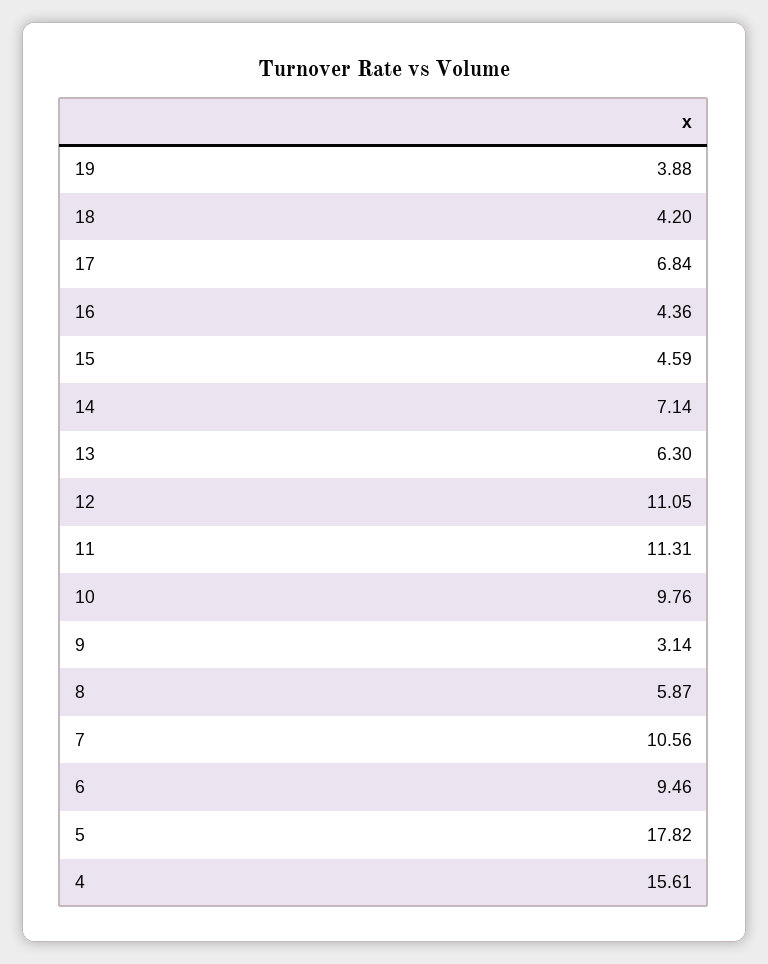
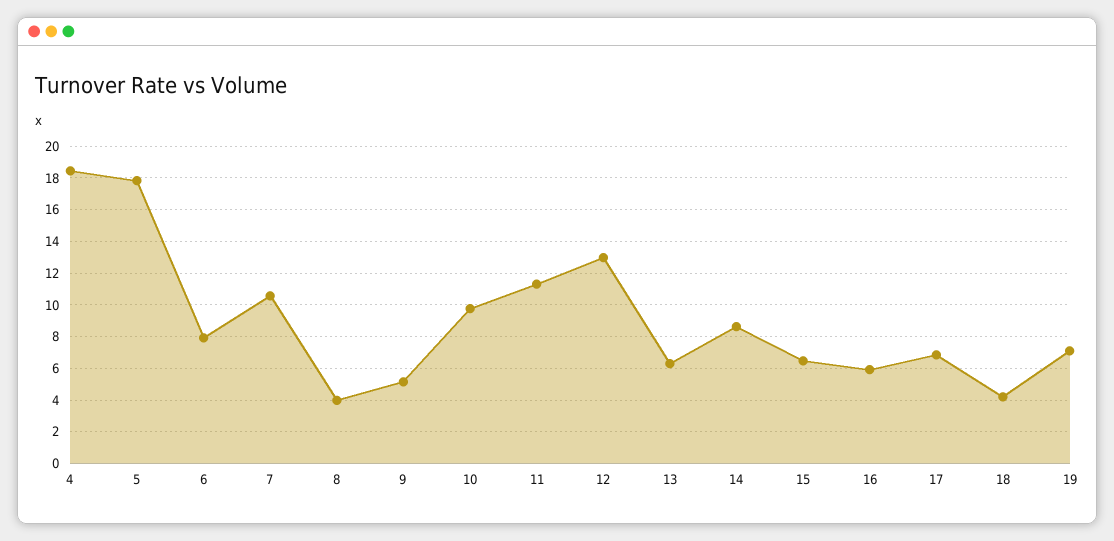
19: 3.88 -> 7
16: 4.36 -> 6
15: 4.59 -> 6.5
14: 7.14 -> 8.5
12: 11.05 -> 13
9: 3.14 -> 5
8: 5.87 -> 4
6: 9.46 -> 8
4: 15.61 -> 18.5

